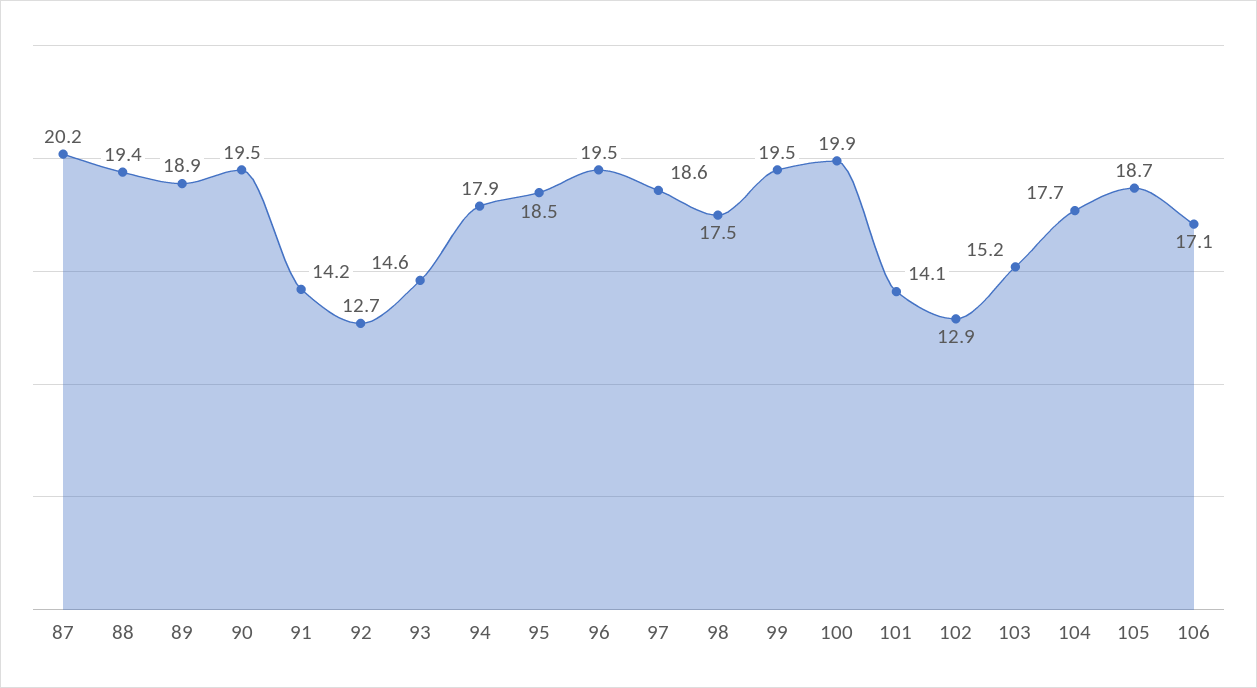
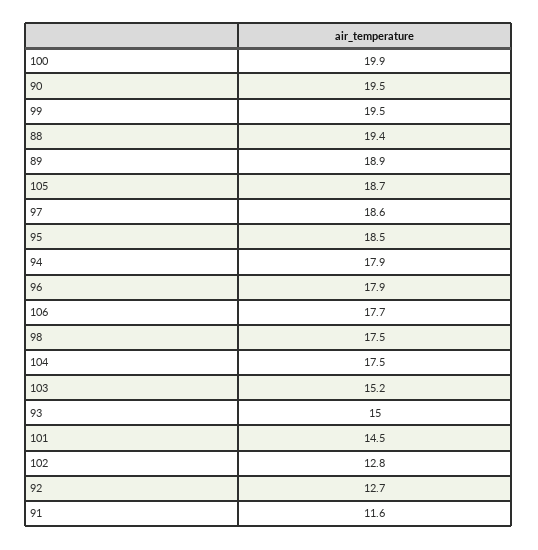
87: 20.2 -> none
91: 14.2 -> 11.6
93: 14.6 -> 15
96: 19.5 -> 17.9
101: 14.1 -> 14.5
102: 12.9 -> 12.8
104: 17.7 -> 17.5
106: 17.1 -> 17.7

